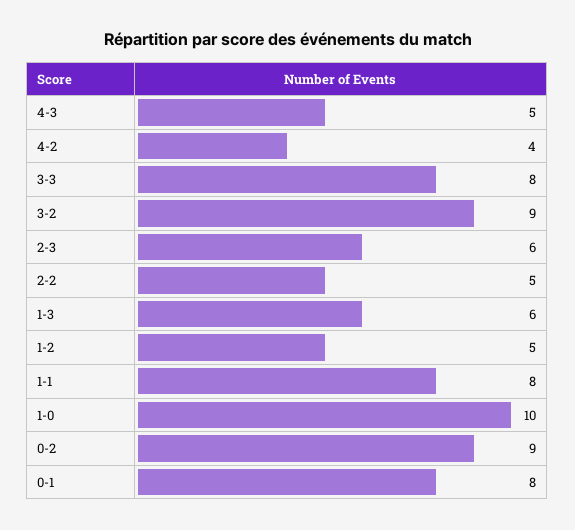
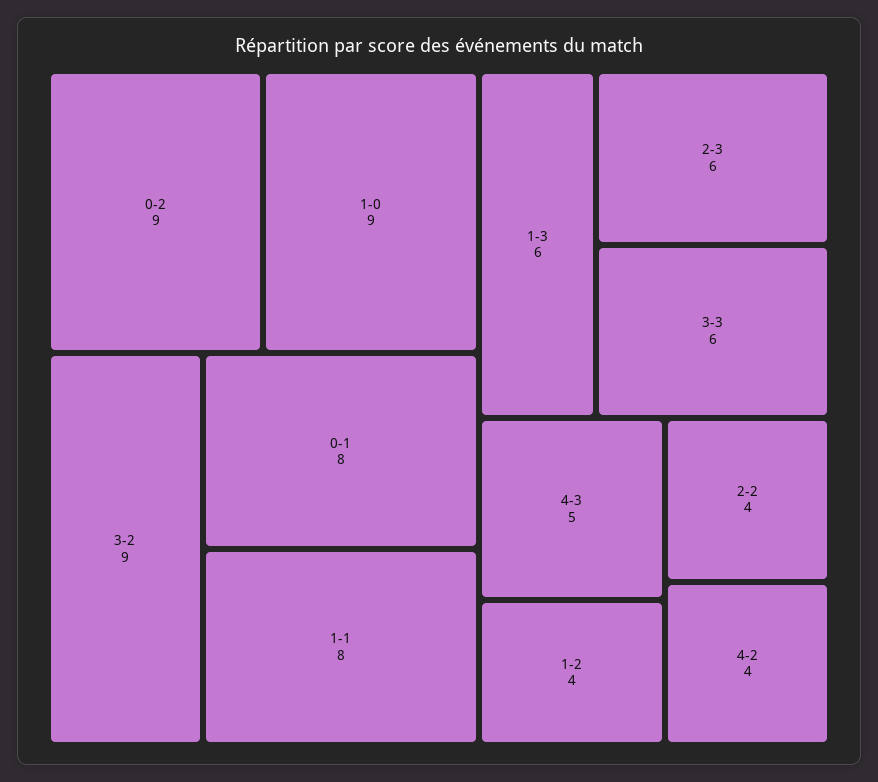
3-3: 8 -> 6
2-2: 5 -> 4
1-2: 5 -> 4
1-0: 10 -> 9

